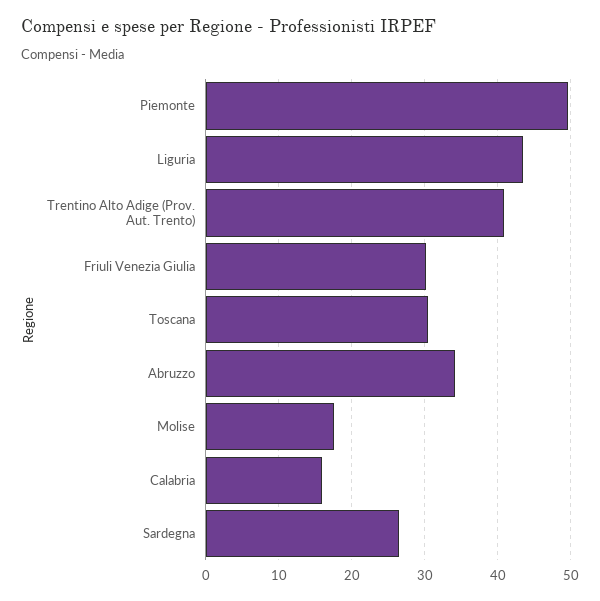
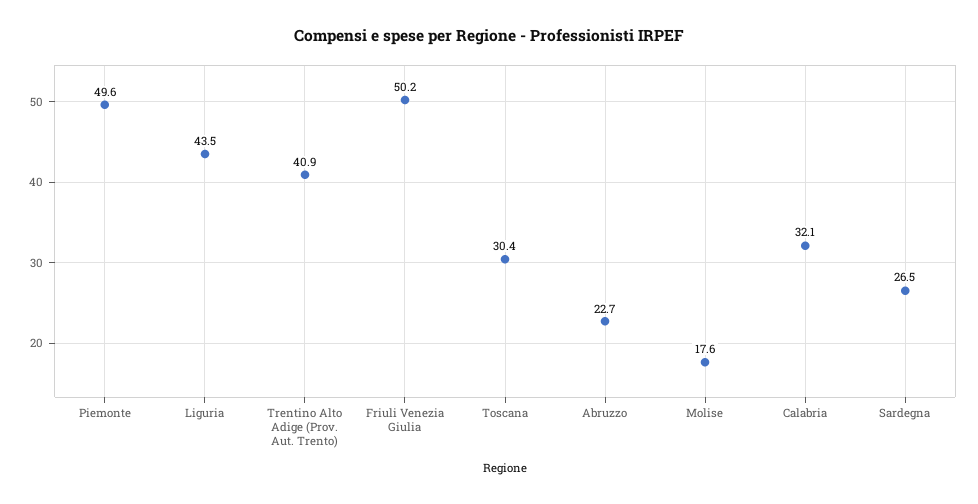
Friuli Venezia Giulia: 30 -> 50.2
Abruzzo: 34 -> 22.7
Calabria: 16 -> 32.1

